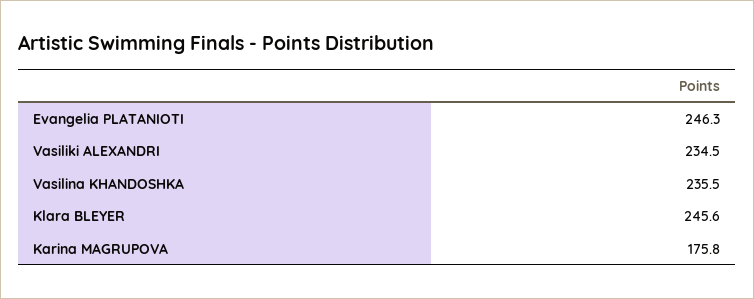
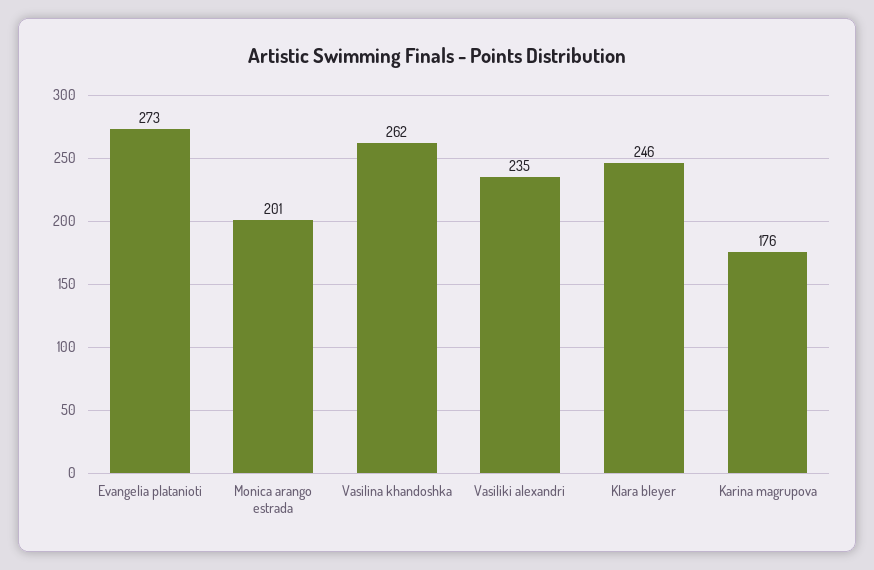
Evangelia PLATANIOTI: 246.3 -> 273
Vasilina KHANDOSHKA: 235.5 -> 262
Monica arango estrada: none -> 201

